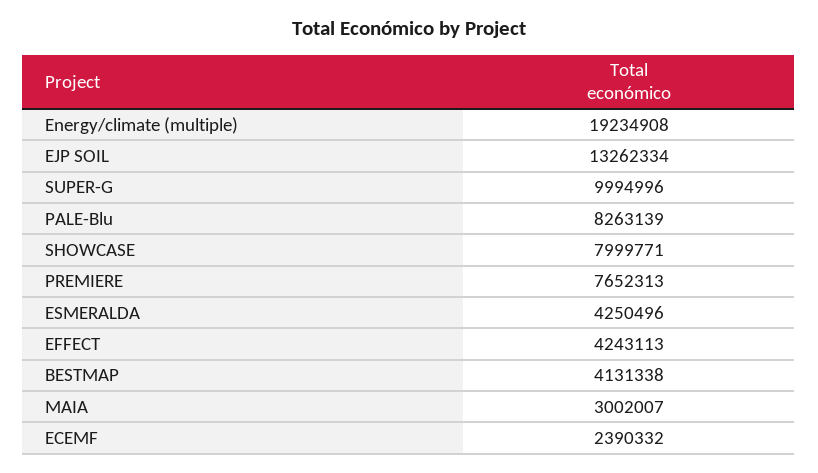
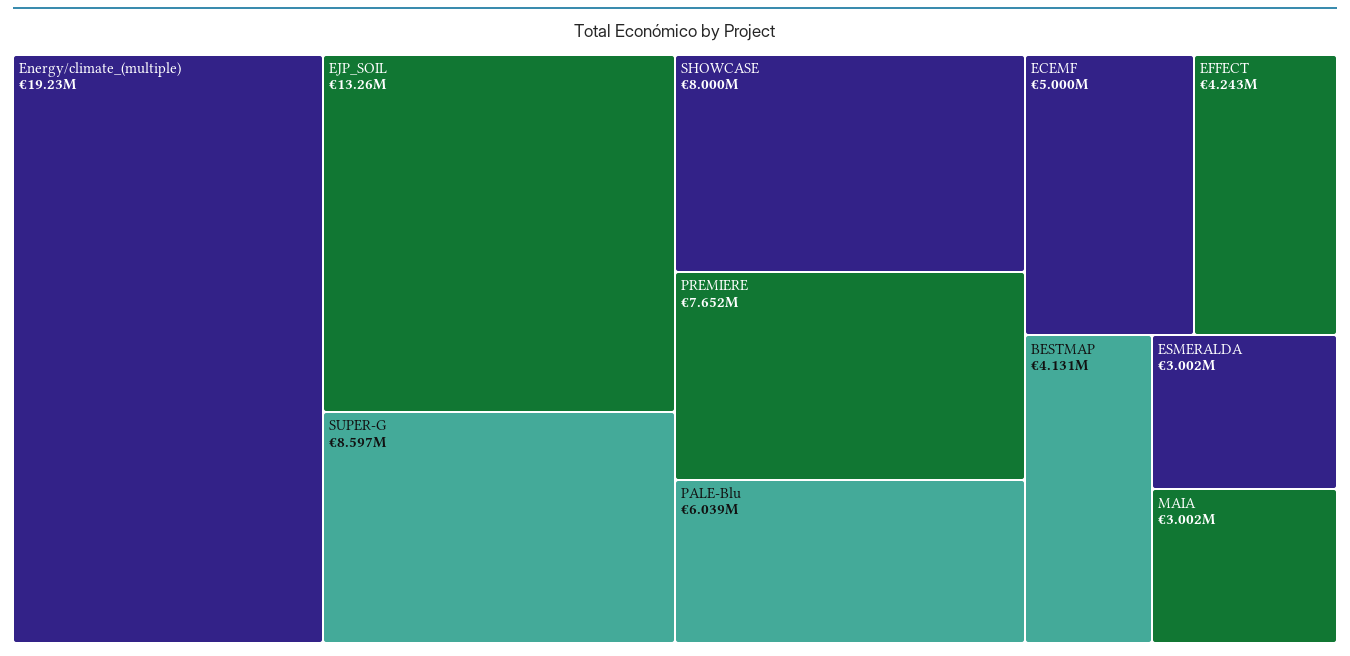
SUPER-G: 9994996 -> 8597000
PALE-Blu: 8263139 -> 6039000
ESMERALDA: 4250496 -> 3002000
ECEMF: 2390332 -> 5000000

